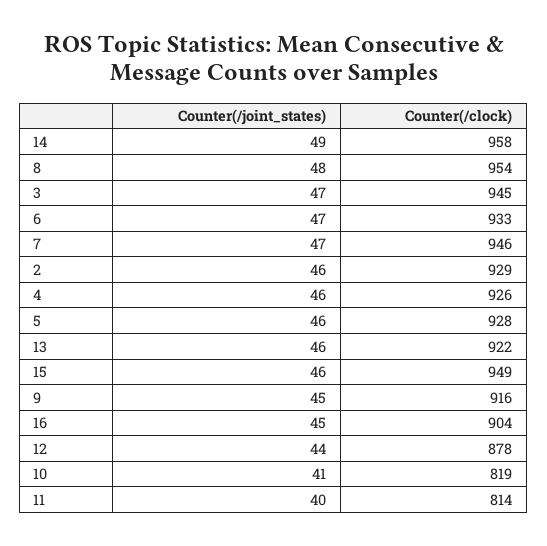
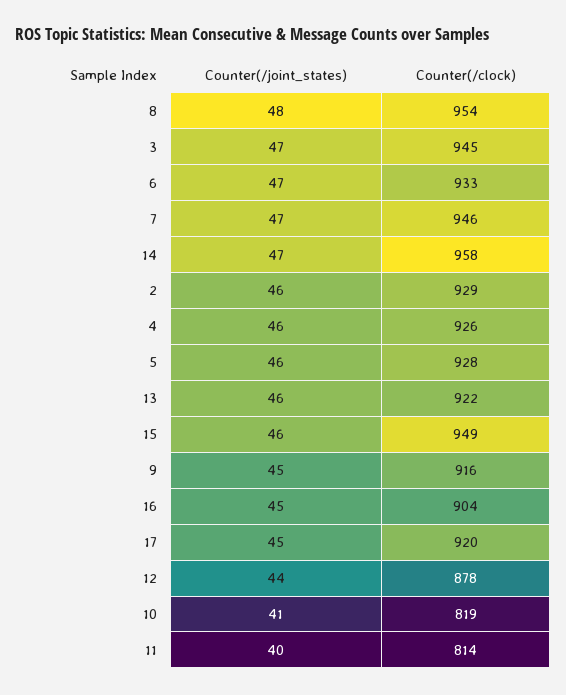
Counter(/joint_states), 14: 49 -> 47
Counter(/joint_states), 17: none -> 45
Counter(/clock), 17: none -> 920

